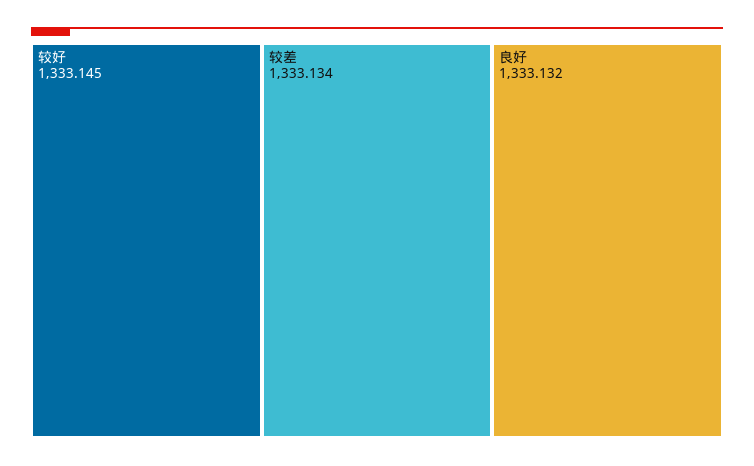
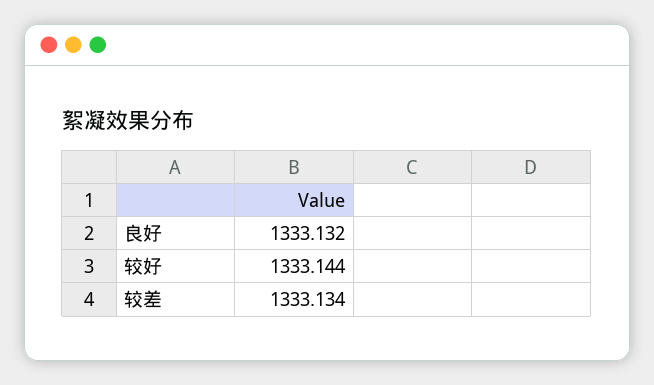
较好: 1333.145 -> 1333.144

